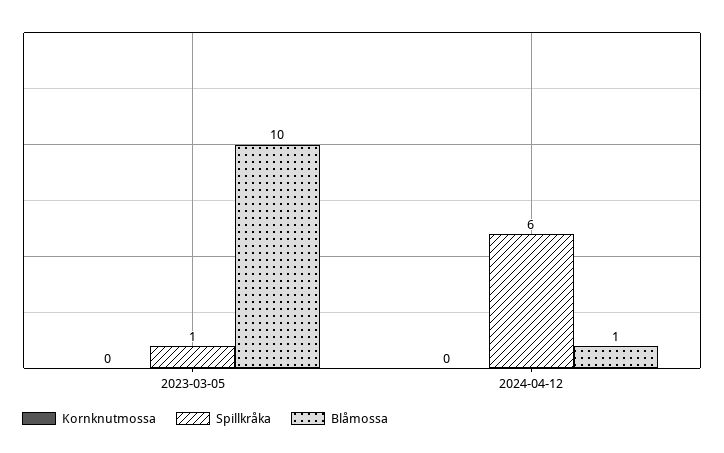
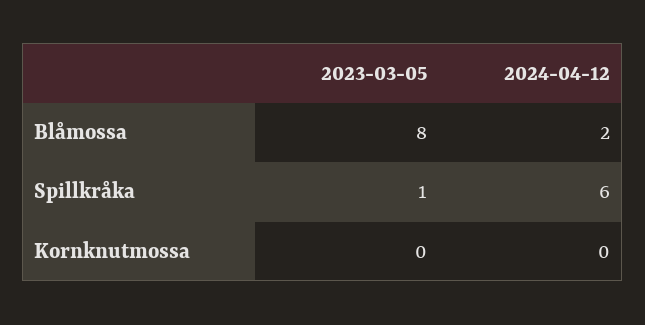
Blåmossa, 2023-03-05: 10 -> 8
Blåmossa, 2024-04-12: 1 -> 2

